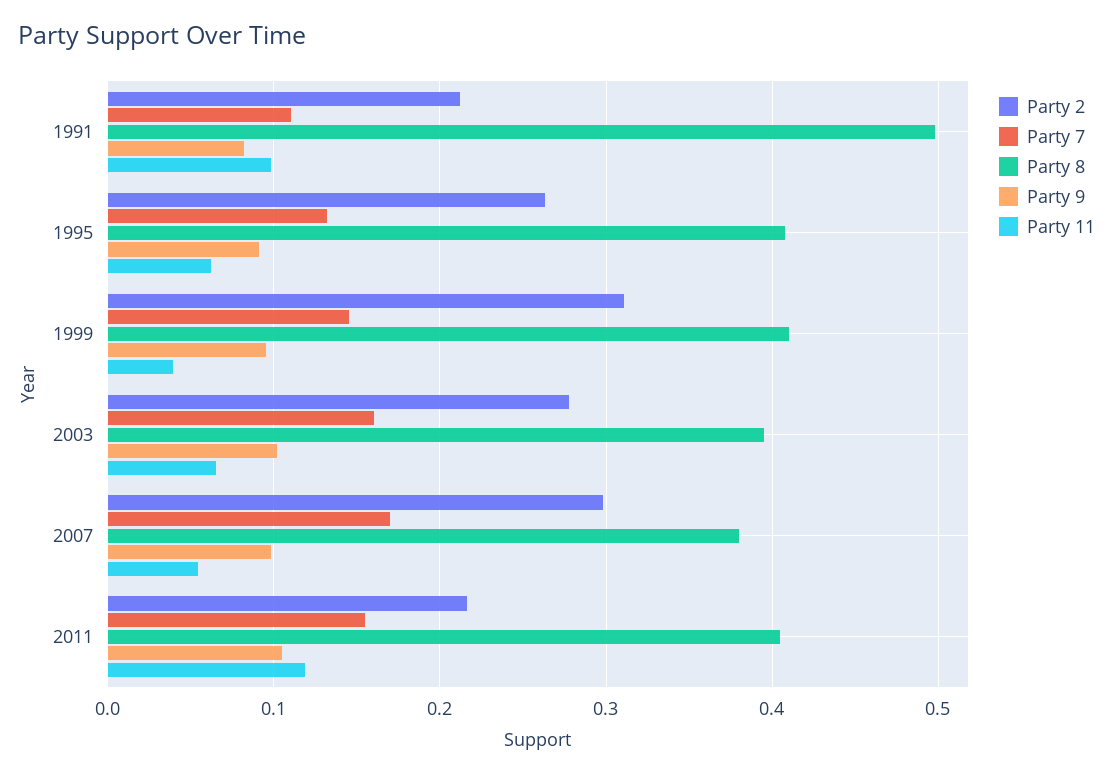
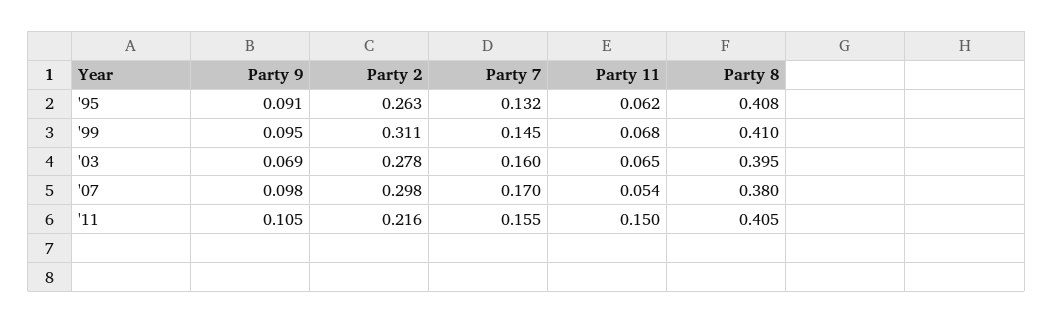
Party 2, 1991: 0.21 -> none
Party 7, 1991: 0.11 -> none
Party 8, 1991: 0.5 -> none
Party 9, 1991: 0.08 -> none
Party 11, 1991: 0.1 -> none
Party 11, 1999: 0.04 -> 0.068
Party 9, 2003: 0.1 -> 0.069
Party 11, 2011: 0.12 -> 0.15

